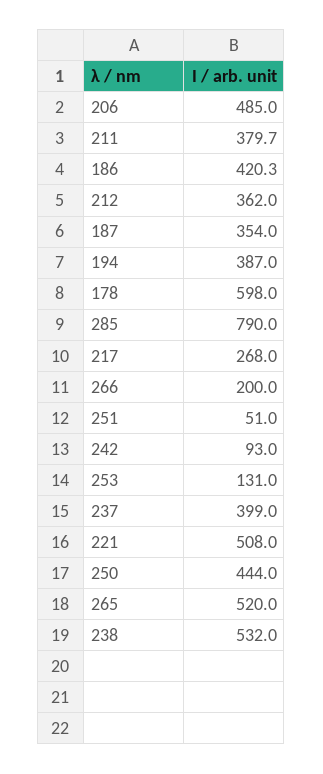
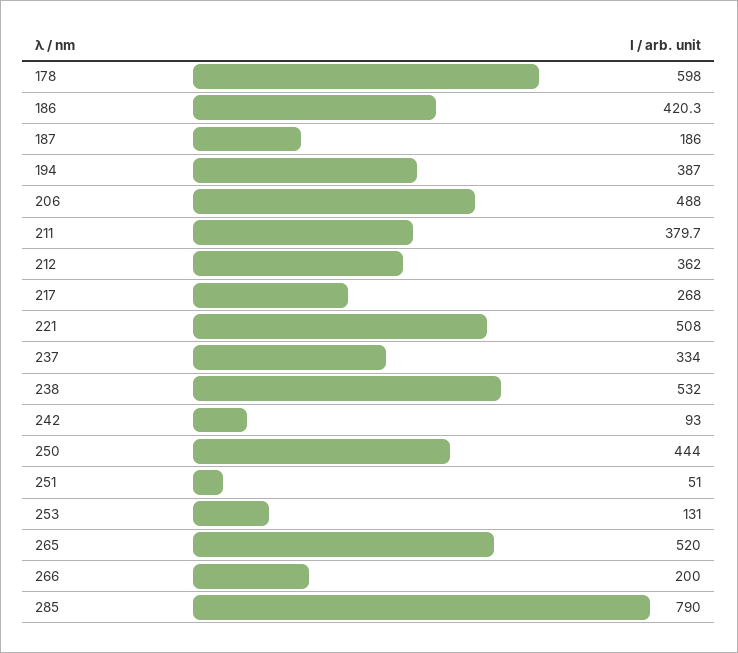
206: 485 -> 488
187: 354 -> 186
237: 399 -> 334

